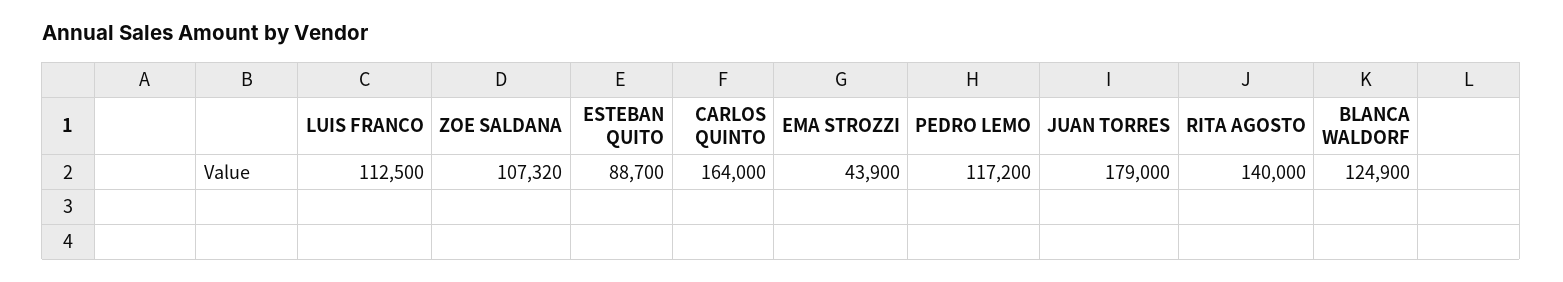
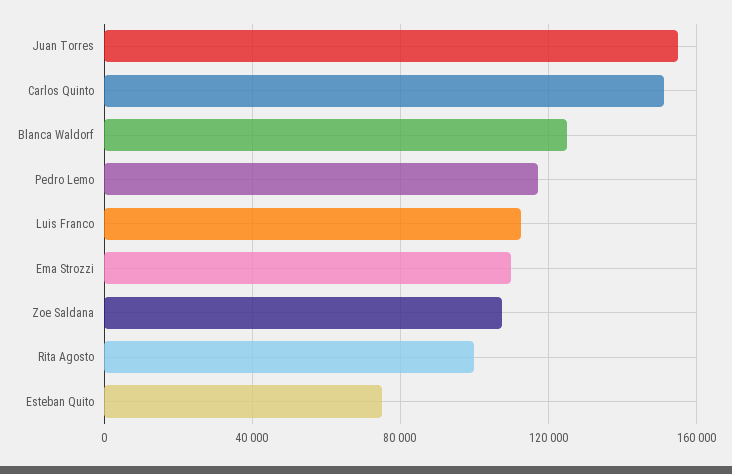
ESTEBAN QUITO: 88700 -> 75000
CARLOS QUINTO: 164000 -> 150000
EMA STROZZI: 43900 -> 110000
JUAN TORRES: 179000 -> 155000
RITA AGOSTO: 140000 -> 100000

